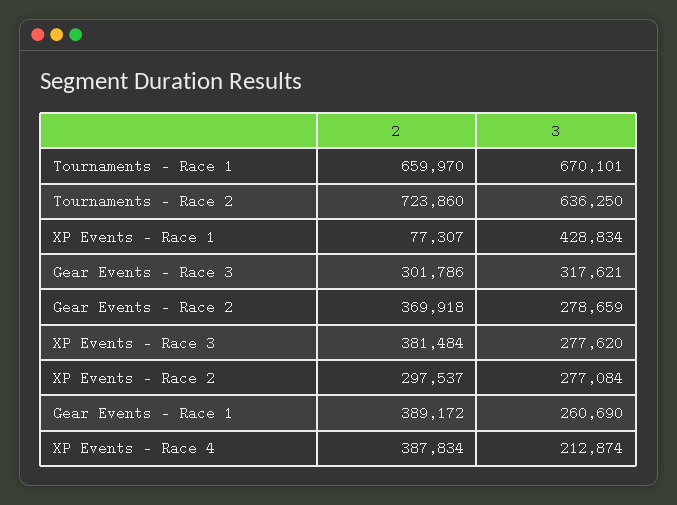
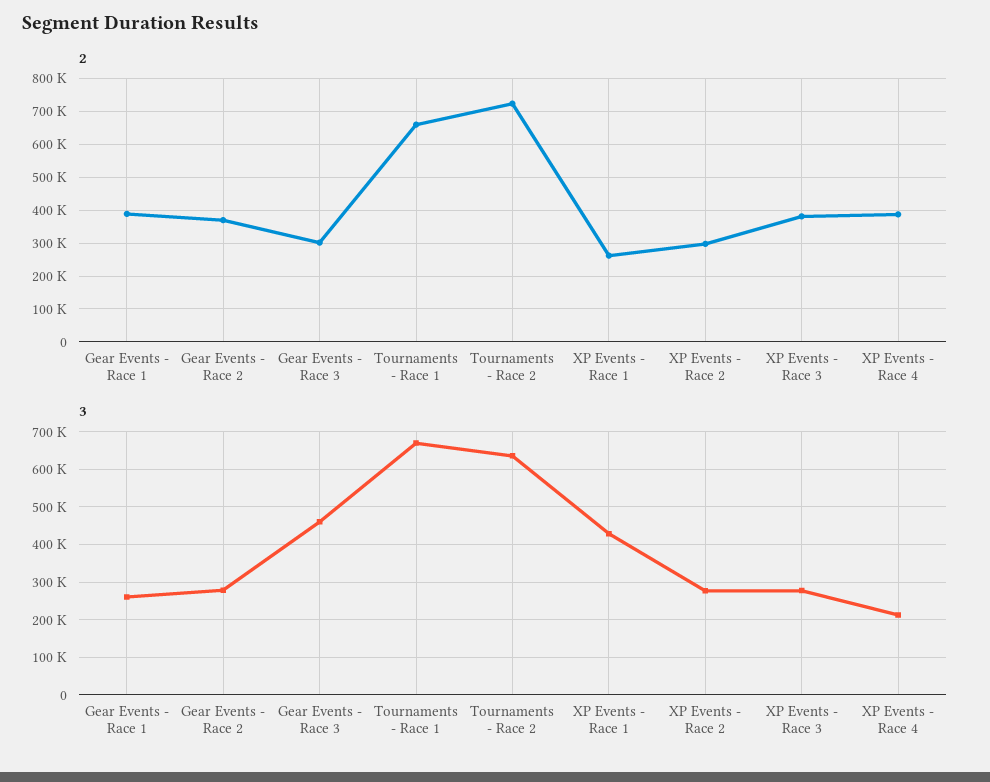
2, XP Events - Race 1: 77307 -> 260000
3, Gear Events - Race 3: 317621 -> 460000

